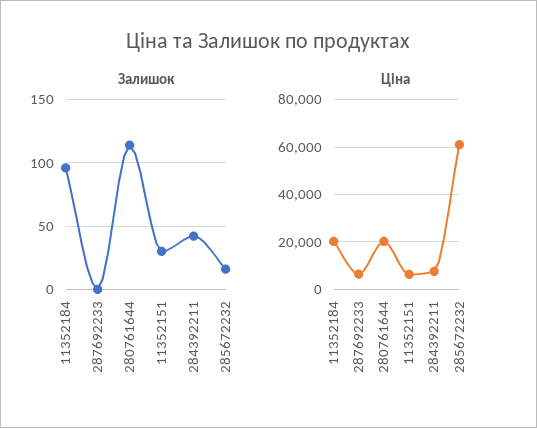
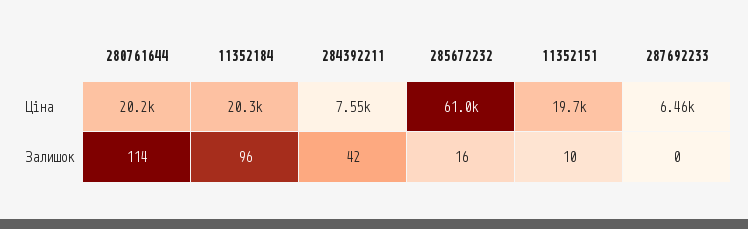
Залишок, 11352151: 30 -> 10
Ціна, 11352151: 5000 -> 19700

